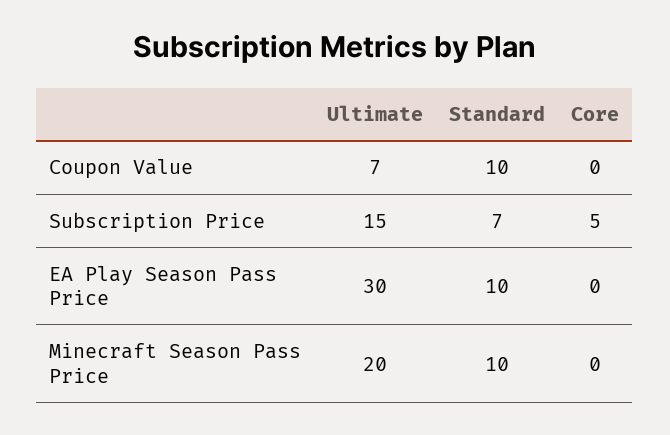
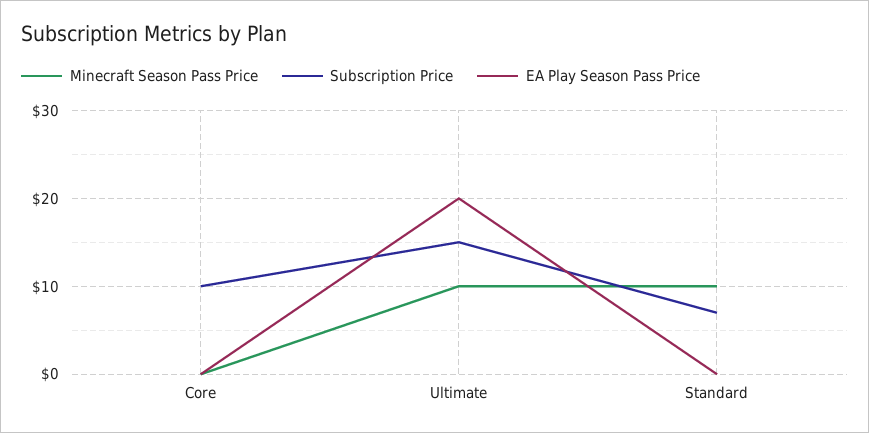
Coupon Value, Ultimate: 7 -> none
Coupon Value, Standard: 10 -> none
Coupon Value, Core: 0 -> none
Subscription Price, Core: 5 -> 10
EA Play Season Pass Price, Ultimate: 30 -> 20
EA Play Season Pass Price, Standard: 10 -> 0
Minecraft Season Pass Price, Ultimate: 20 -> 10

